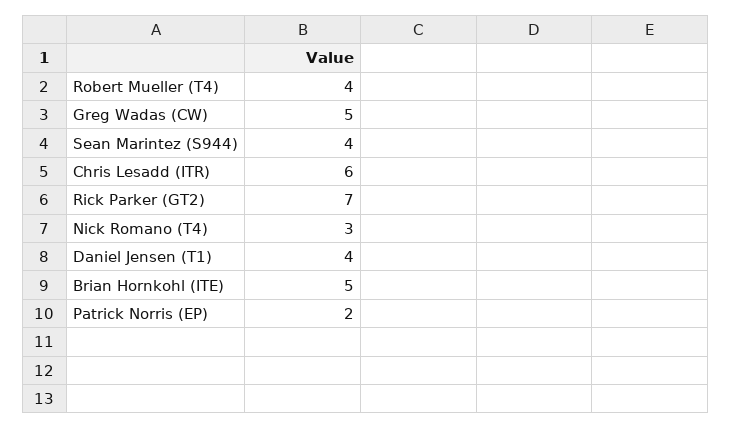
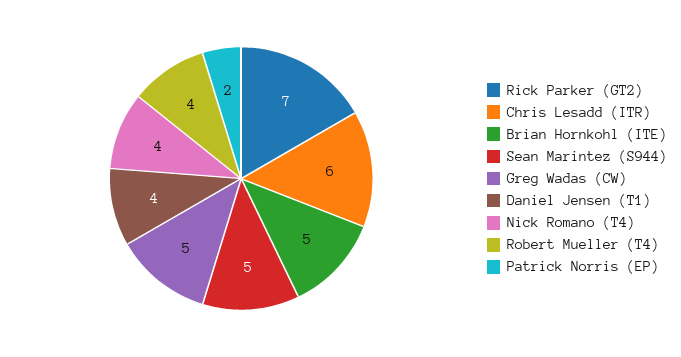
Sean Marintez (S944): 4 -> 5
Nick Romano (T4): 3 -> 4

